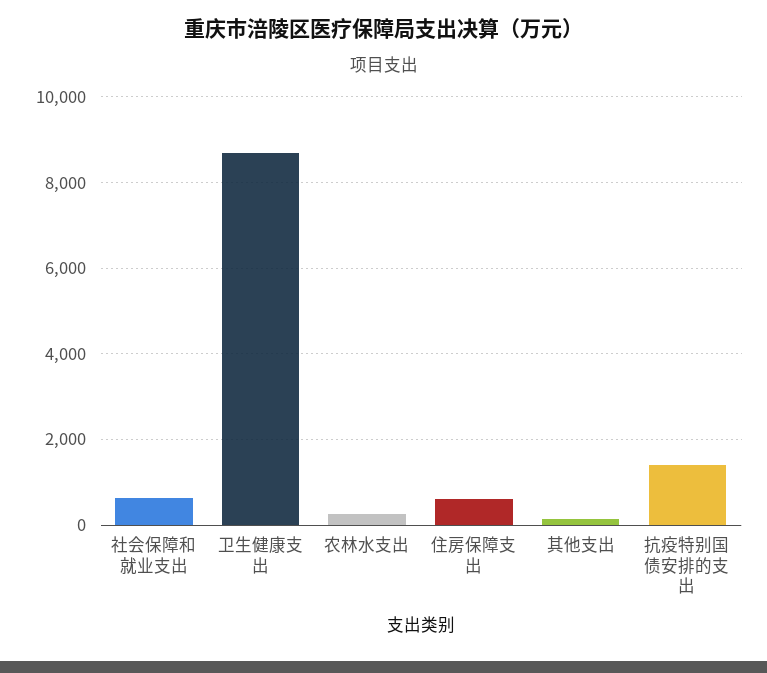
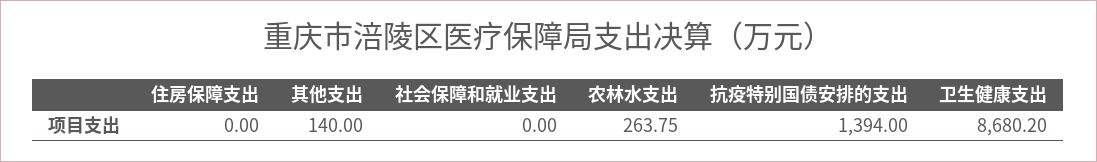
社会保障和就业支出: 600 -> 0
住房保障支出: 600 -> 0

